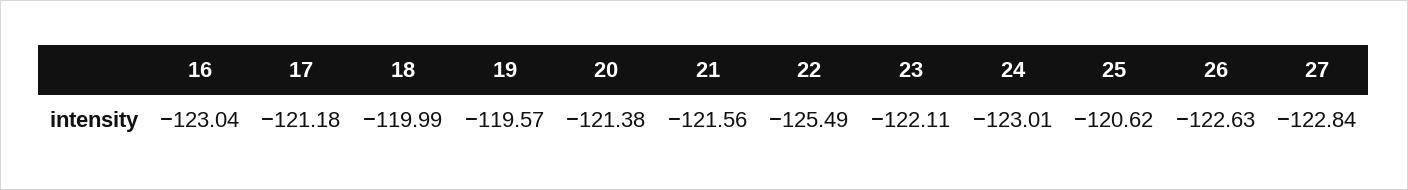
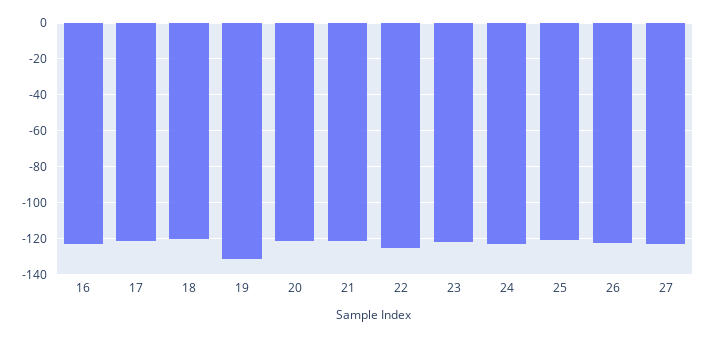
19: -119.57 -> -130

